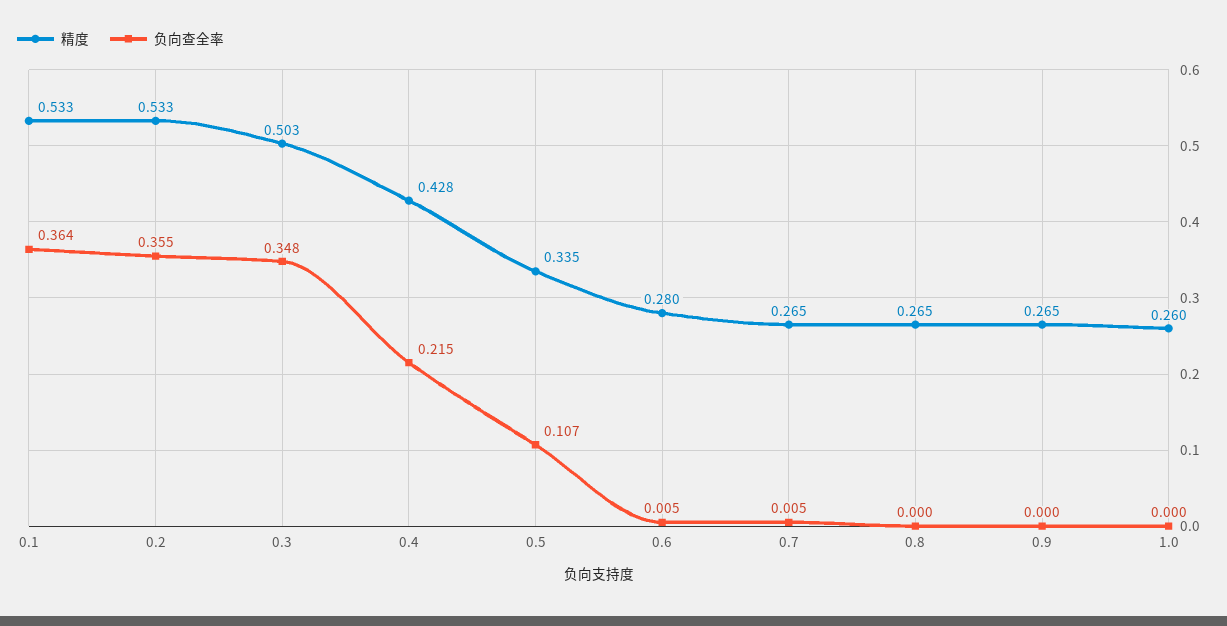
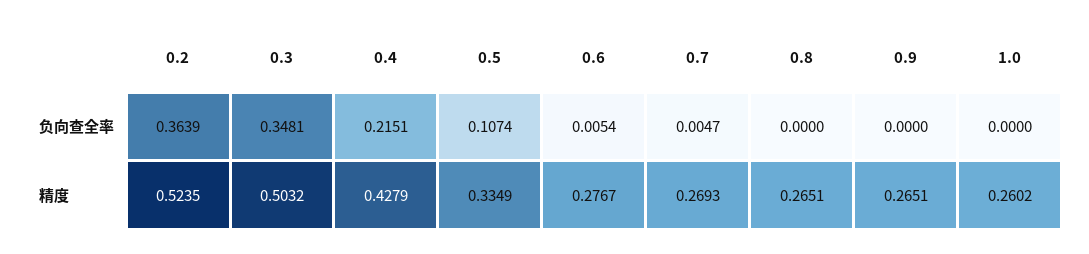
精度, 0.1: 0.533 -> none
负向查全率, 0.1: 0.364 -> none
精度, 0.2: 0.533 -> 0.5235
负向查全率, 0.2: 0.355 -> 0.3639
精度, 0.6: 0.28 -> 0.2767
精度, 0.7: 0.265 -> 0.2693

